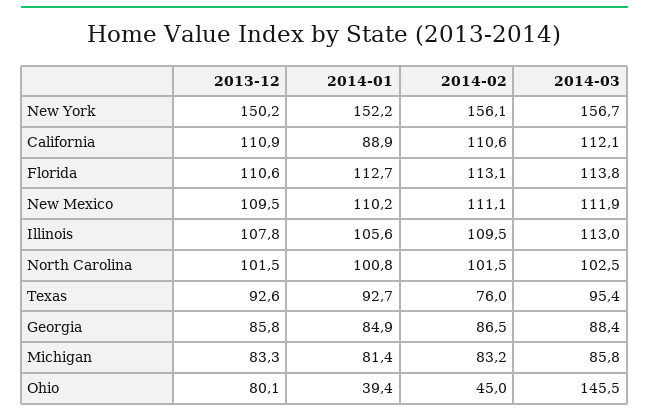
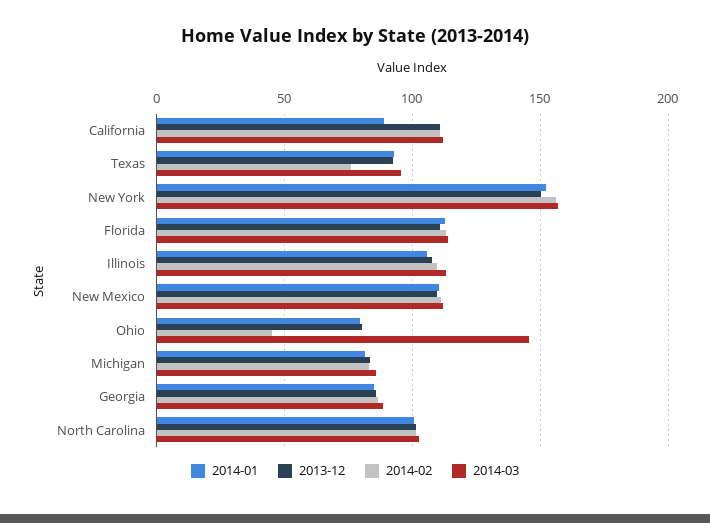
2014-01, Ohio: 39.4 -> 80

